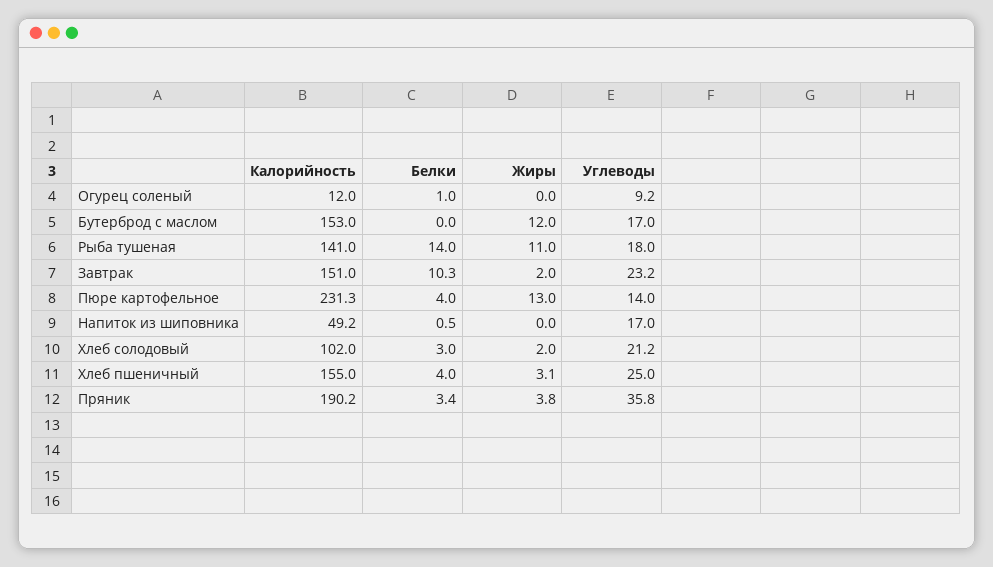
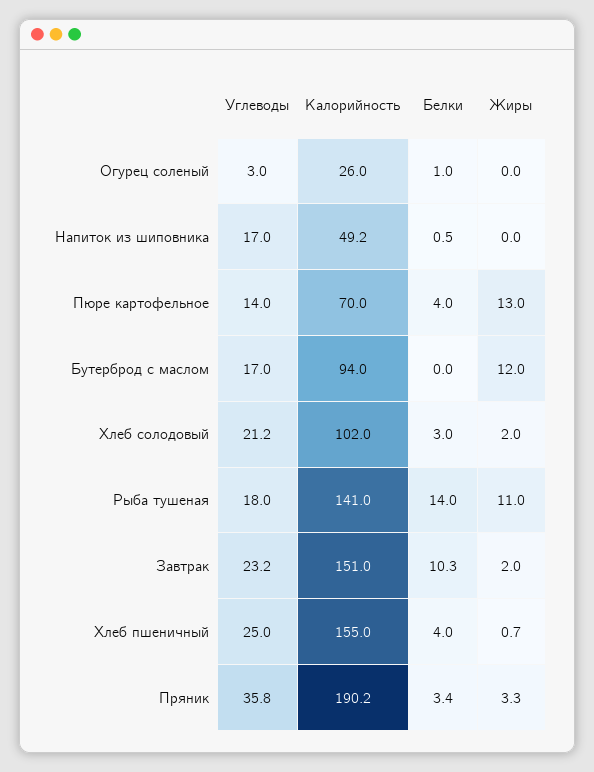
Калорийность, Огурец соленый: 12 -> 26
Углеводы, Огурец соленый: 9.2 -> 3
Калорийность, Бутерброд с маслом: 153 -> 94
Калорийность, Пюре картофельное: 231.3 -> 70
Жиры, Хлеб пшеничный: 3.1 -> 0.7
Жиры, Пряник: 3.8 -> 3.3

